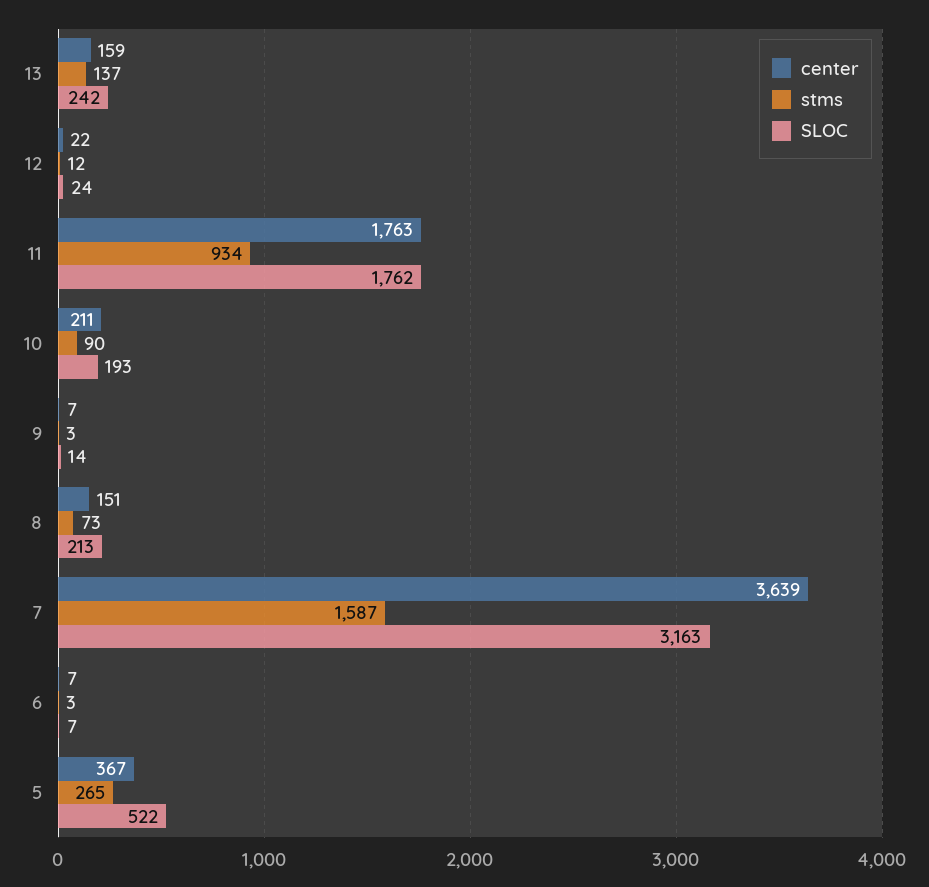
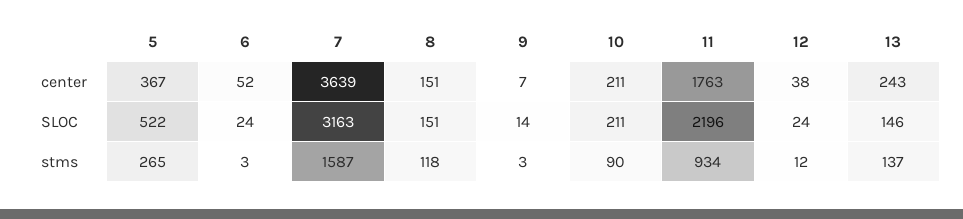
center, 13: 159 -> 243
SLOC, 13: 242 -> 146
center, 12: 22 -> 38
SLOC, 11: 1762 -> 2196
SLOC, 10: 193 -> 211
stms, 8: 73 -> 118
SLOC, 8: 213 -> 151
center, 6: 7 -> 52
SLOC, 6: 7 -> 24

